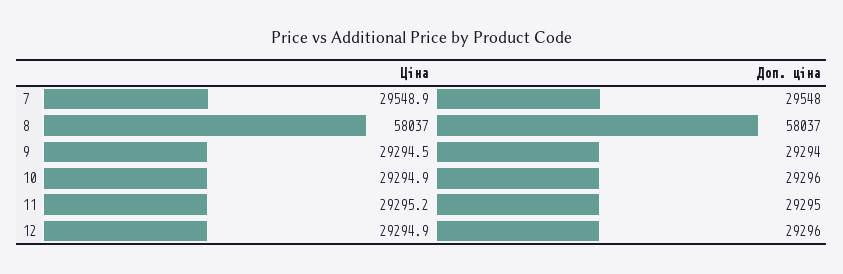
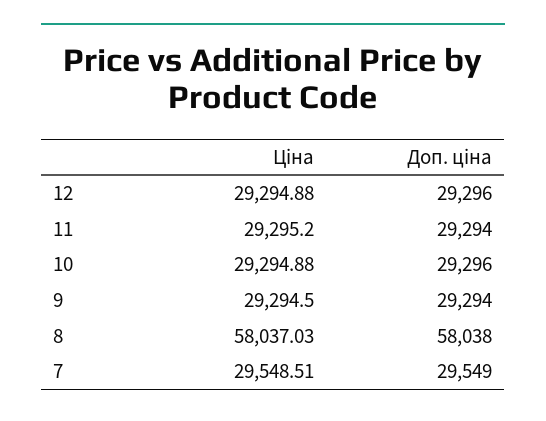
Ціна, 7: 29548.9 -> 29548.51
Доп. ціна, 7: 29548 -> 29549
Доп. ціна, 8: 58037 -> 58038
Доп. ціна, 11: 29295 -> 29294

